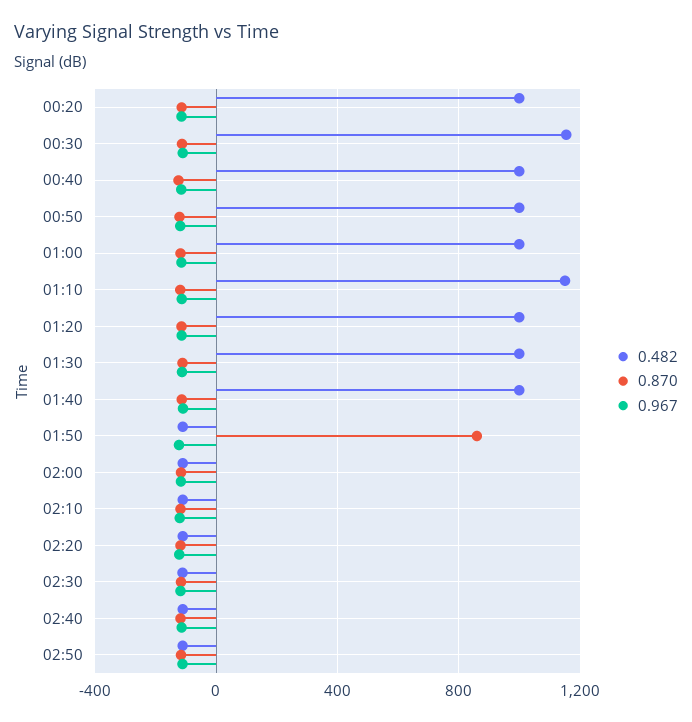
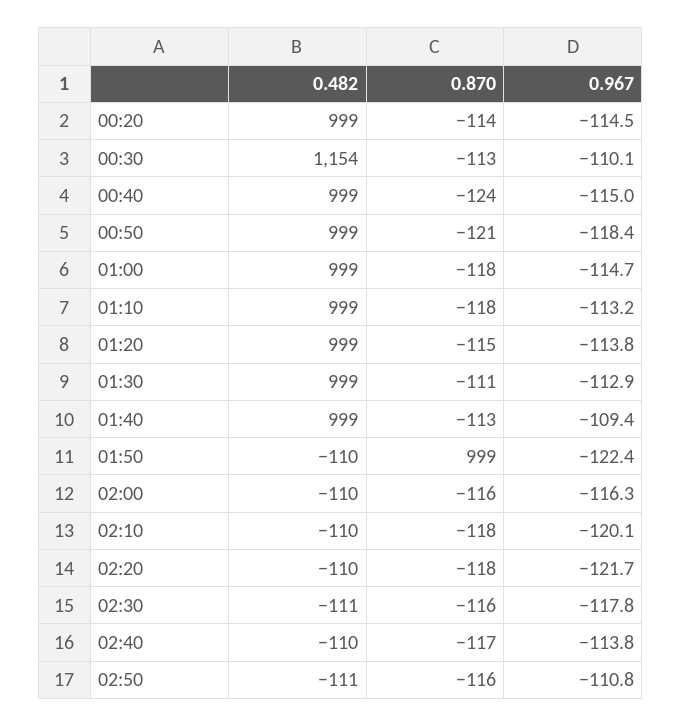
0.482, 01:10: 1150 -> 999
0.870, 01:50: 850 -> 999

